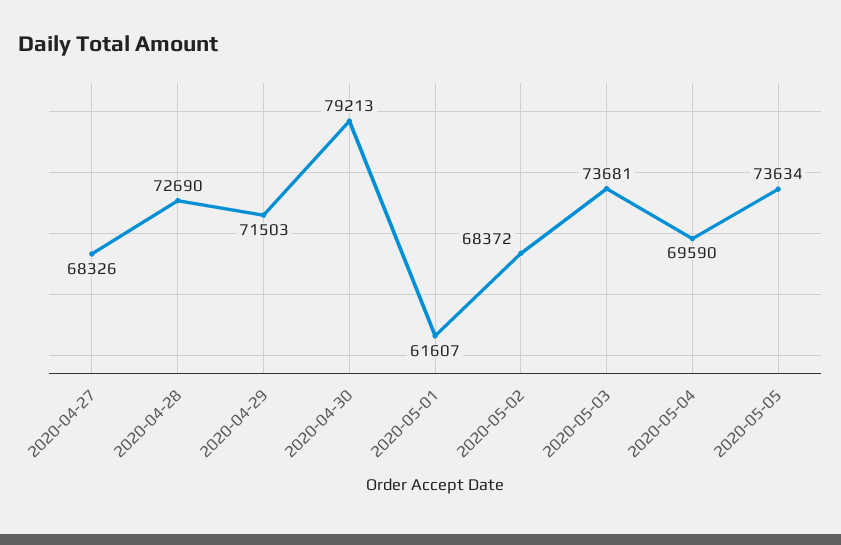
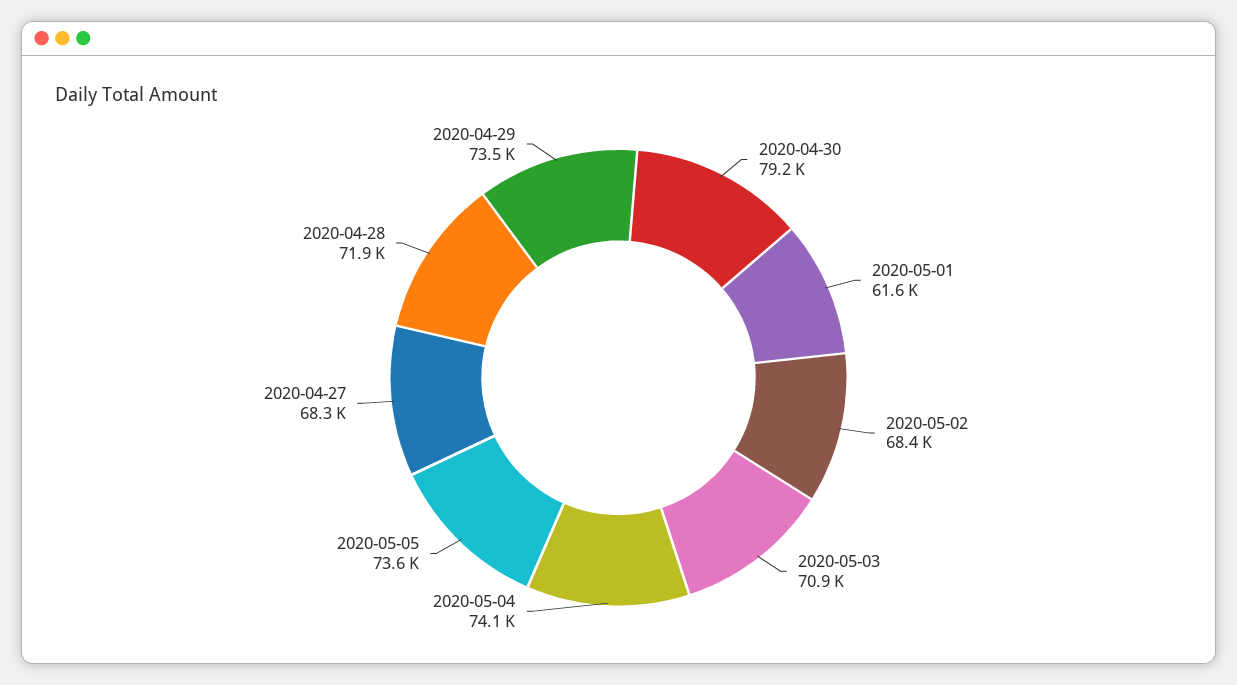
2020-04-28: 72690 -> 71900
2020-04-29: 71503 -> 73500
2020-05-03: 73681 -> 70900
2020-05-04: 69590 -> 74100

